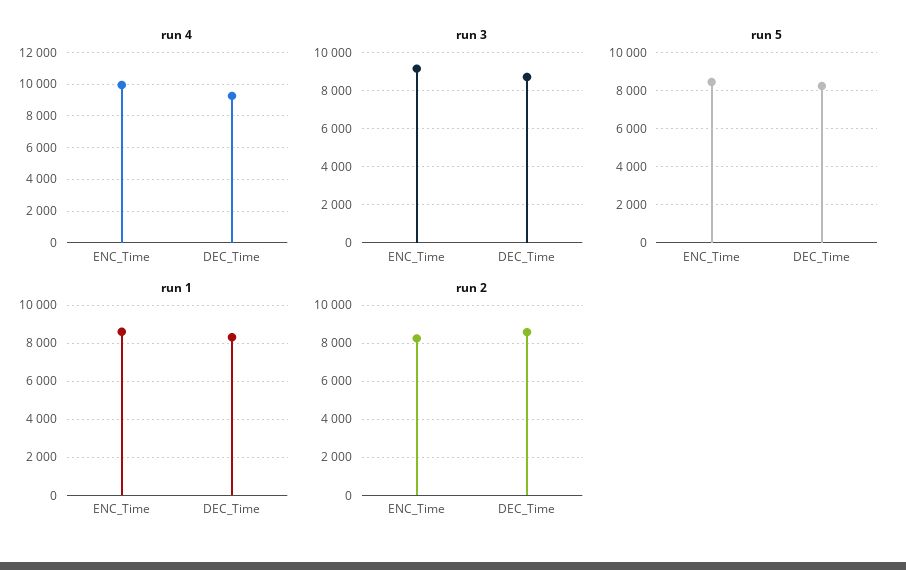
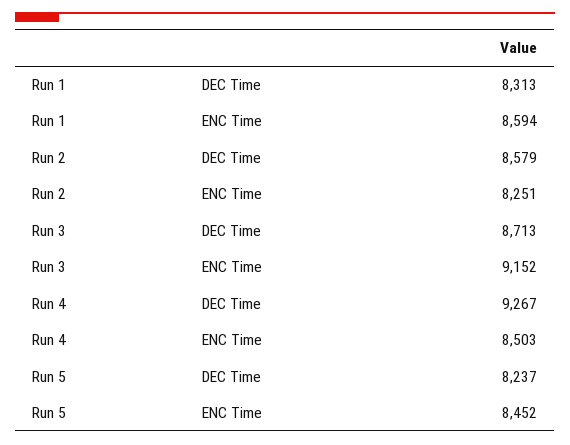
run 4, ENC_Time: 10000 -> 8503

